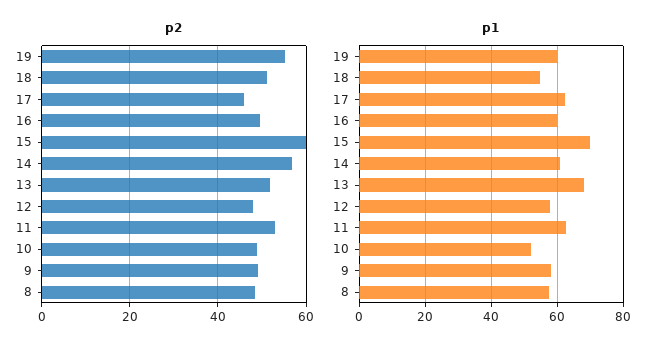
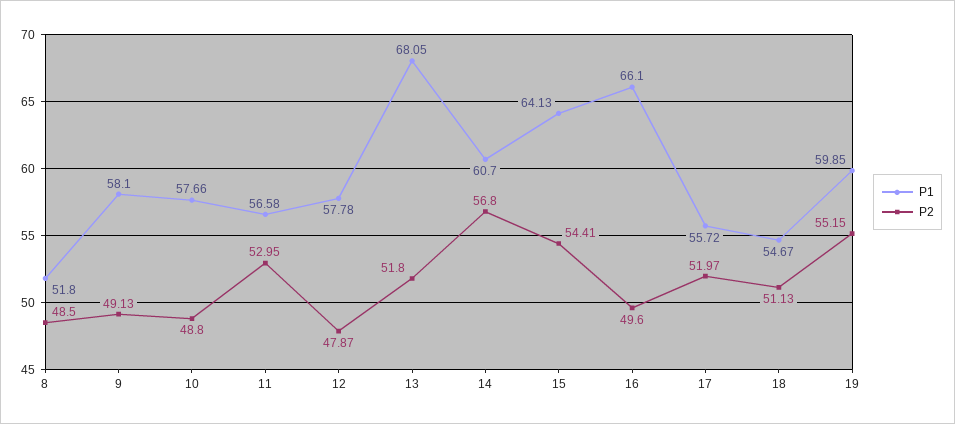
p2, 17: 46 -> 51.97
p2, 15: 60 -> 54.41
p1, 17: 62 -> 55.72
p1, 16: 60 -> 66.1
p1, 15: 70 -> 64.13
p1, 11: 62 -> 56.58
p1, 10: 52 -> 57.66
p1, 8: 58 -> 51.8

